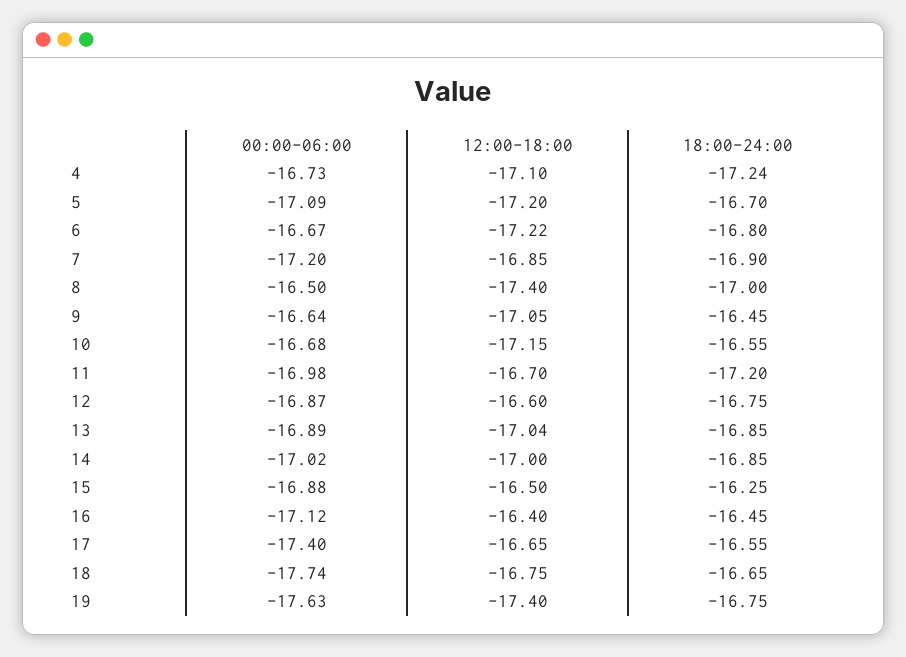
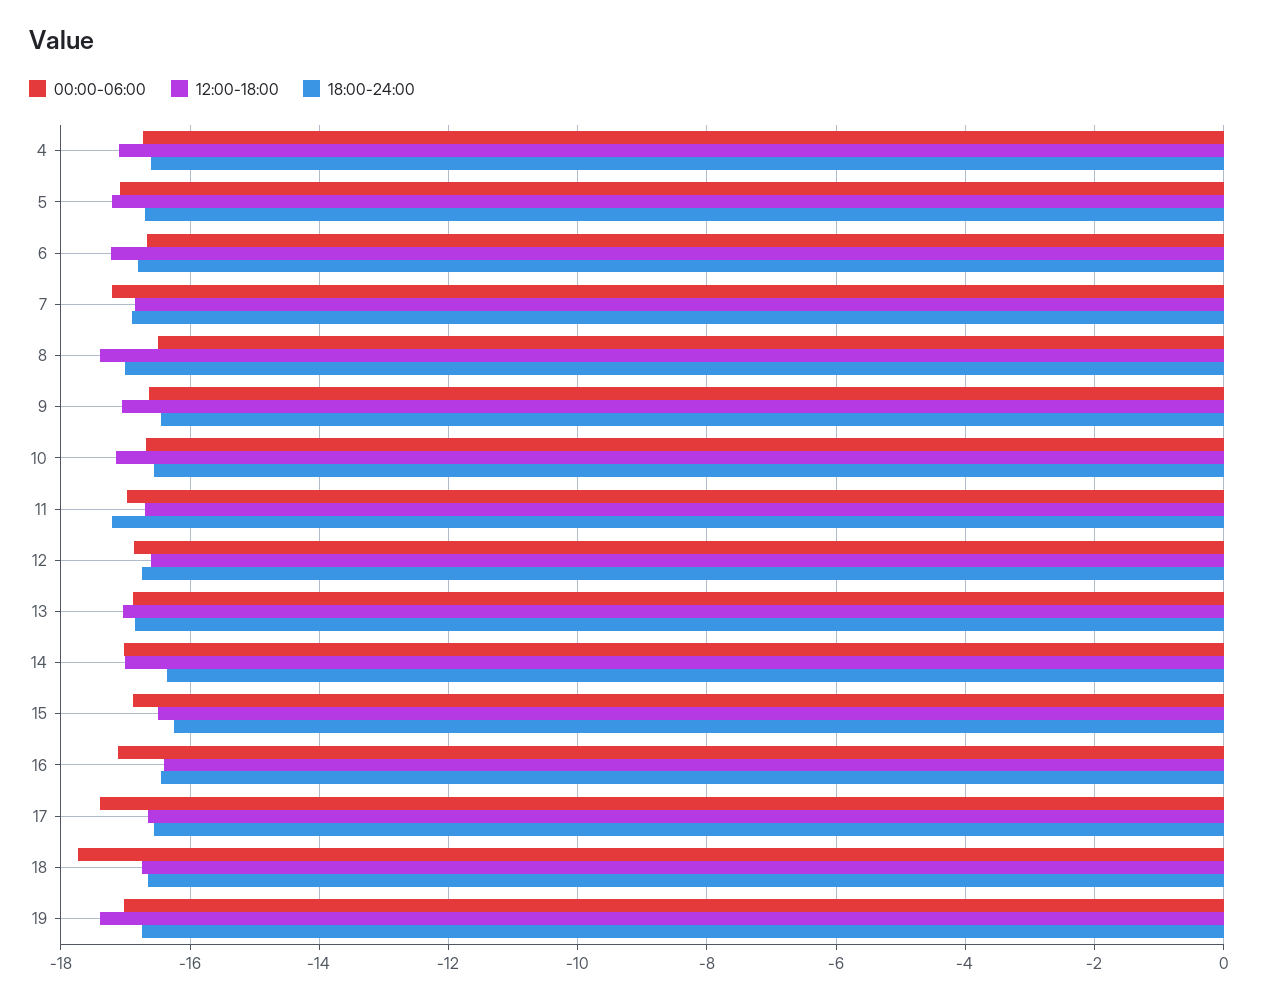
18:00-24:00, 4: -17.24 -> -16.6
18:00-24:00, 14: -16.85 -> -16.4
00:00-06:00, 19: -17.63 -> -17

